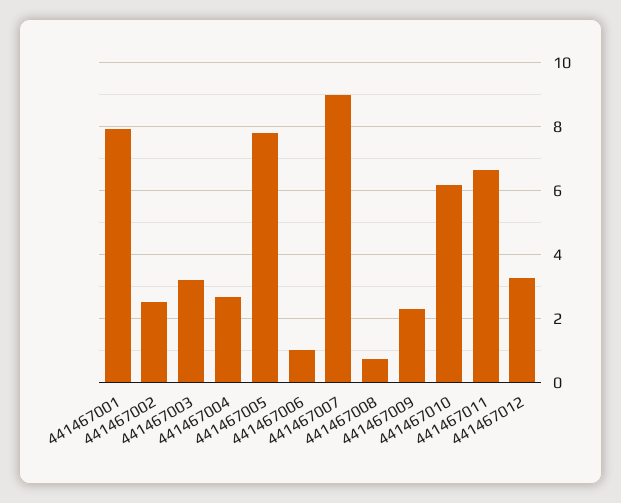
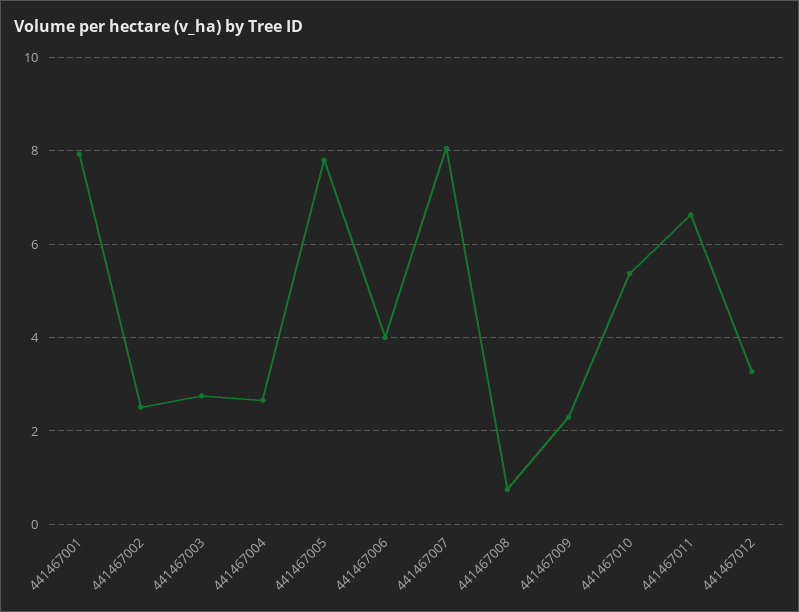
441467003: 3.2 -> 2.8
441467006: 1 -> 4
441467007: 9 -> 8
441467010: 6.2 -> 5.4

